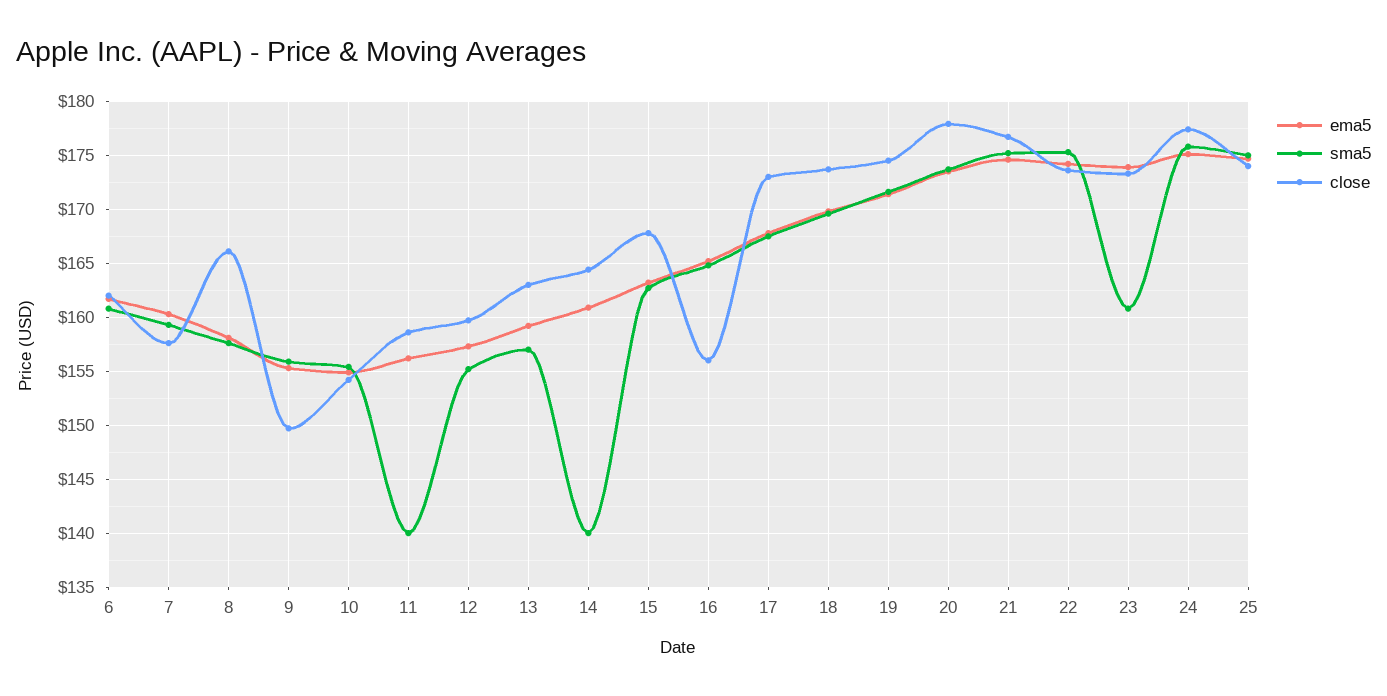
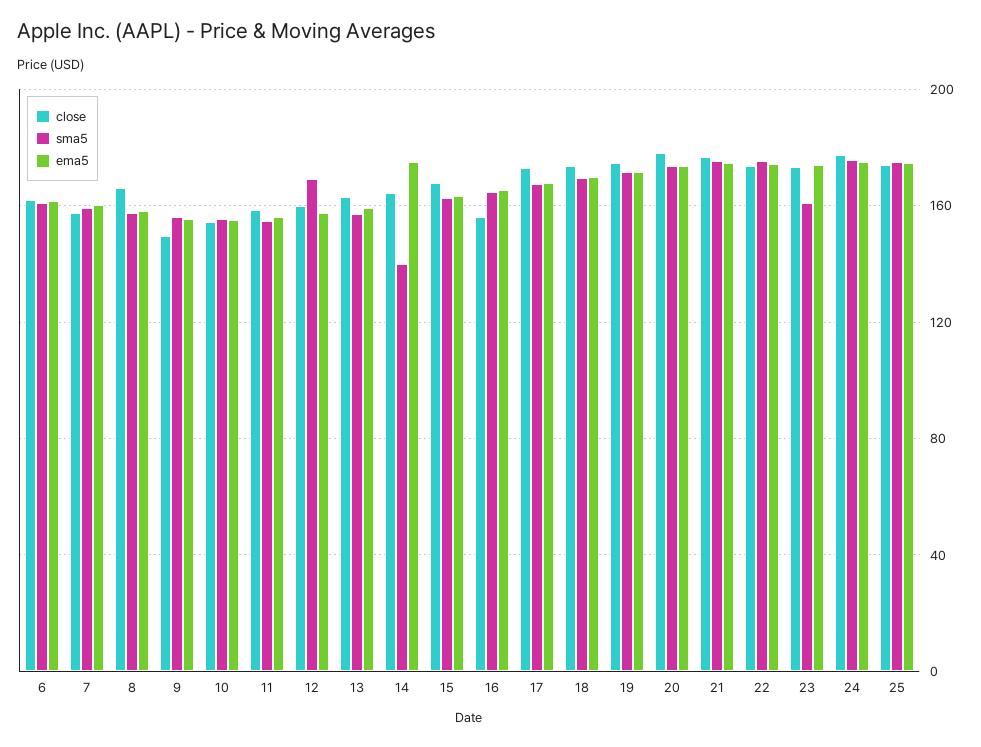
sma5, 11: 140 -> 155
sma5, 12: 155 -> 170
ema5, 14: 161 -> 175

